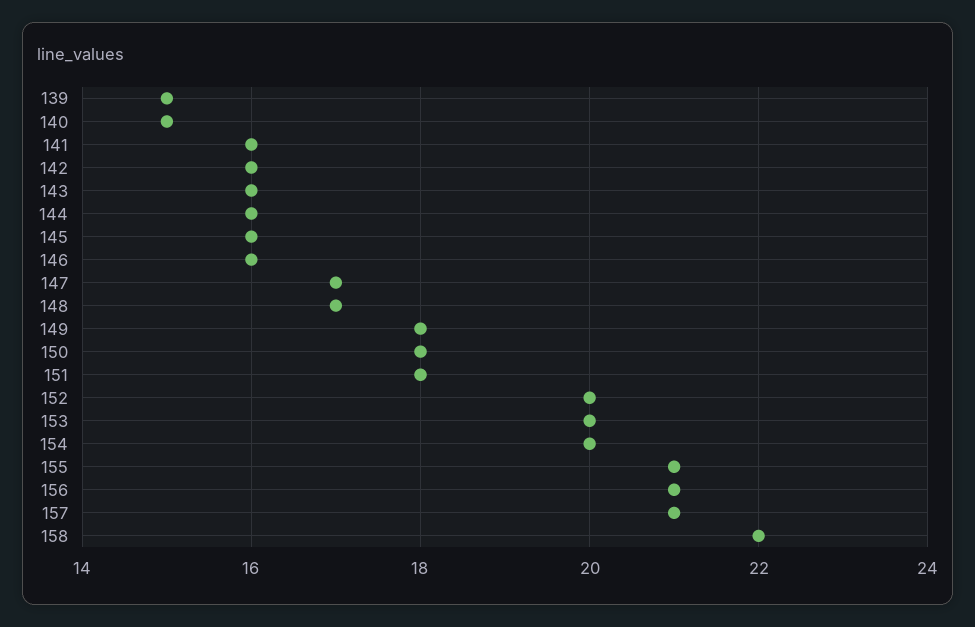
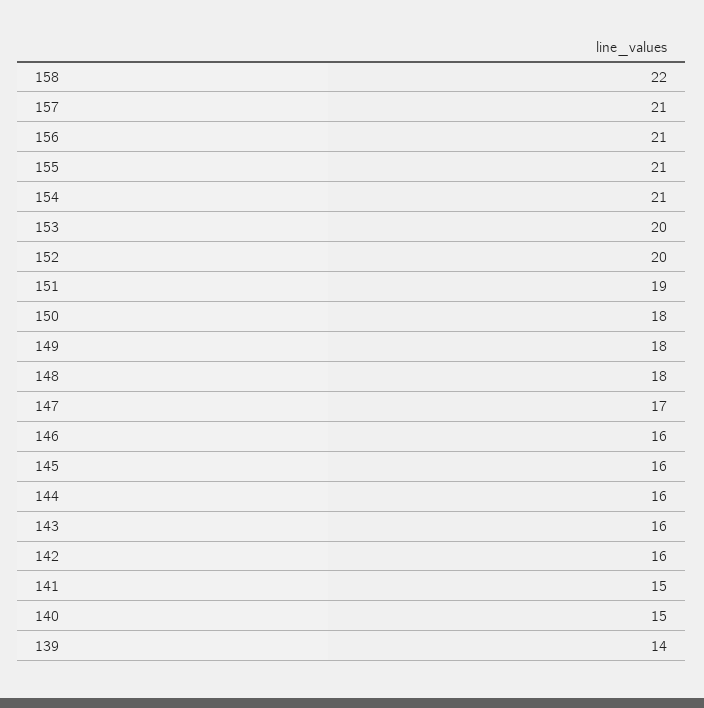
139: 15 -> 14
141: 16 -> 15
148: 17 -> 18
151: 18 -> 19
154: 20 -> 21

